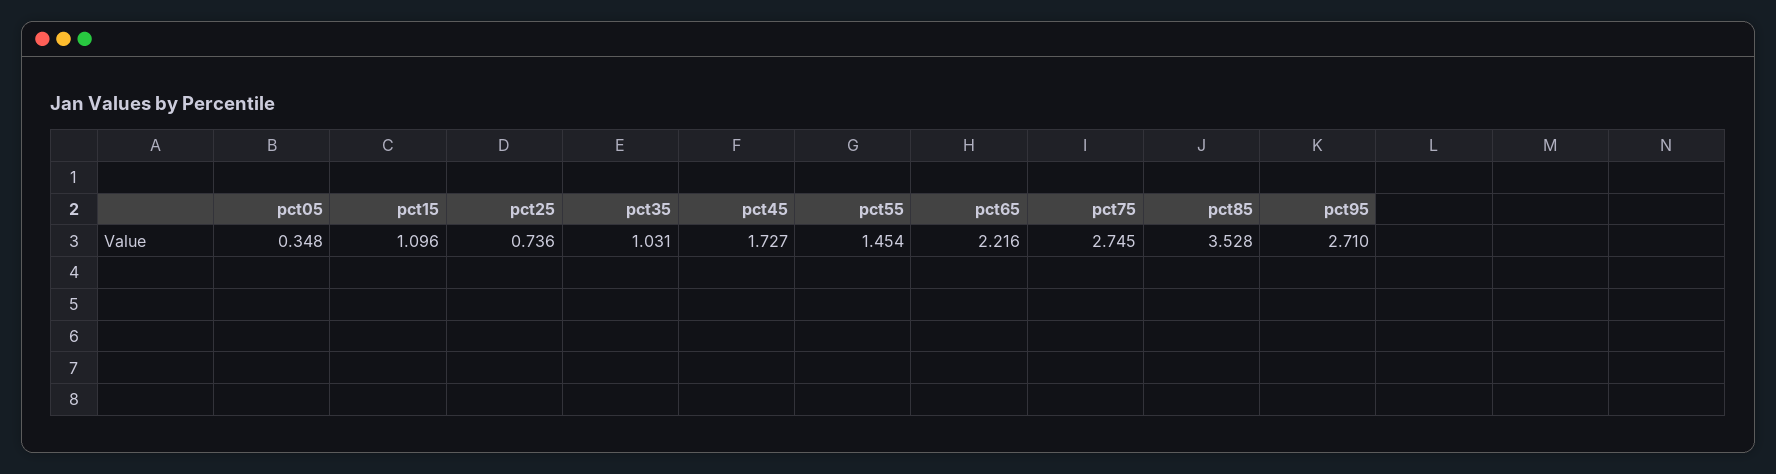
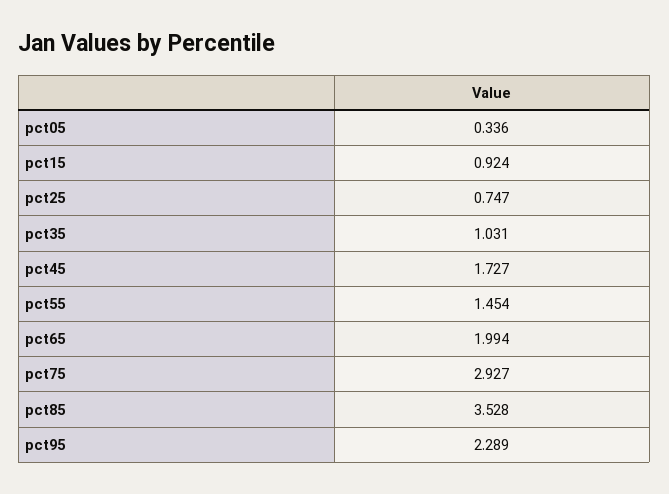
pct05: 0.348 -> 0.336
pct15: 1.096 -> 0.924
pct25: 0.736 -> 0.747
pct65: 2.216 -> 1.994
pct75: 2.745 -> 2.927
pct95: 2.71 -> 2.289

